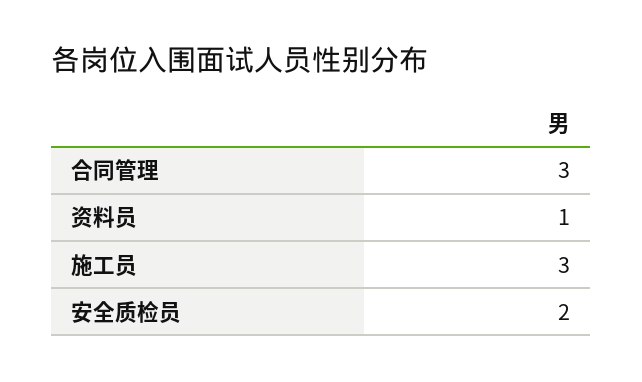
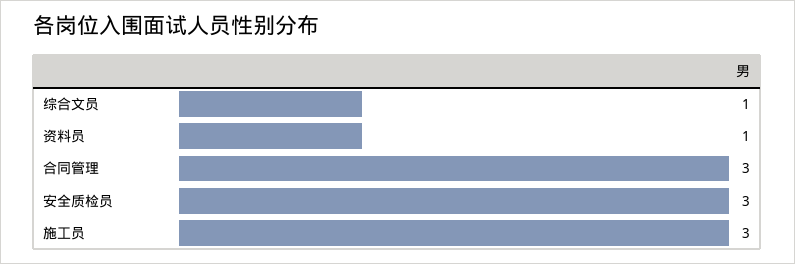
安全质检员: 2 -> 3
综合文员: none -> 1

